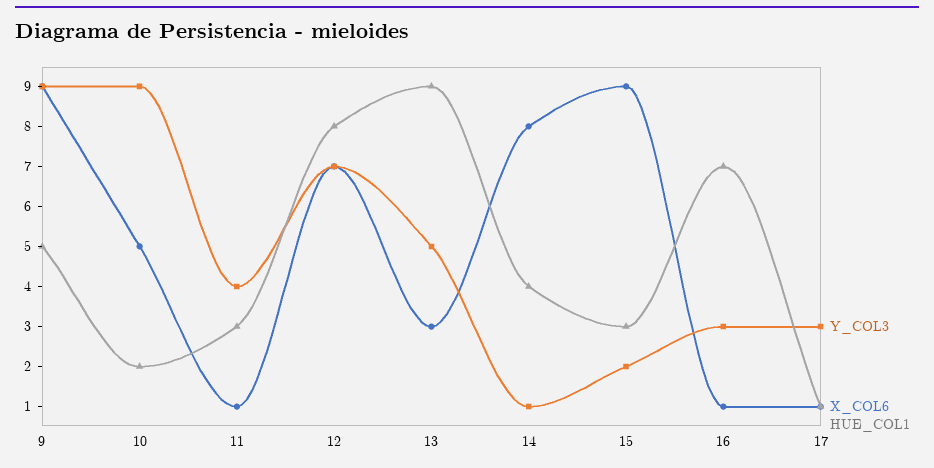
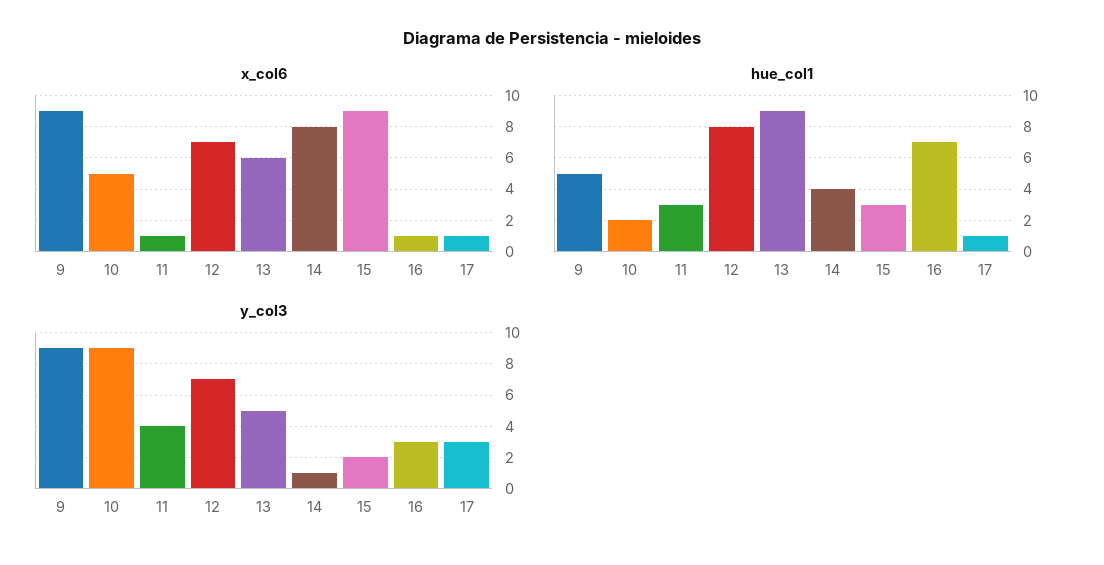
X_COL6, 13: 3 -> 6

